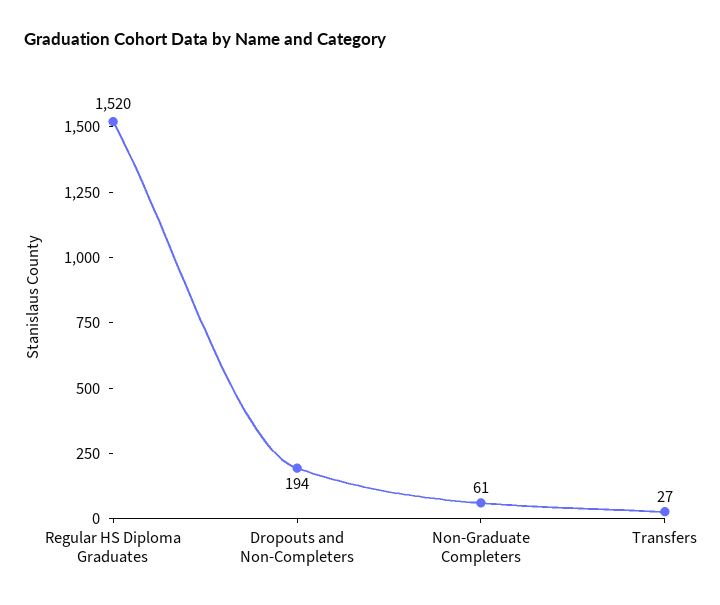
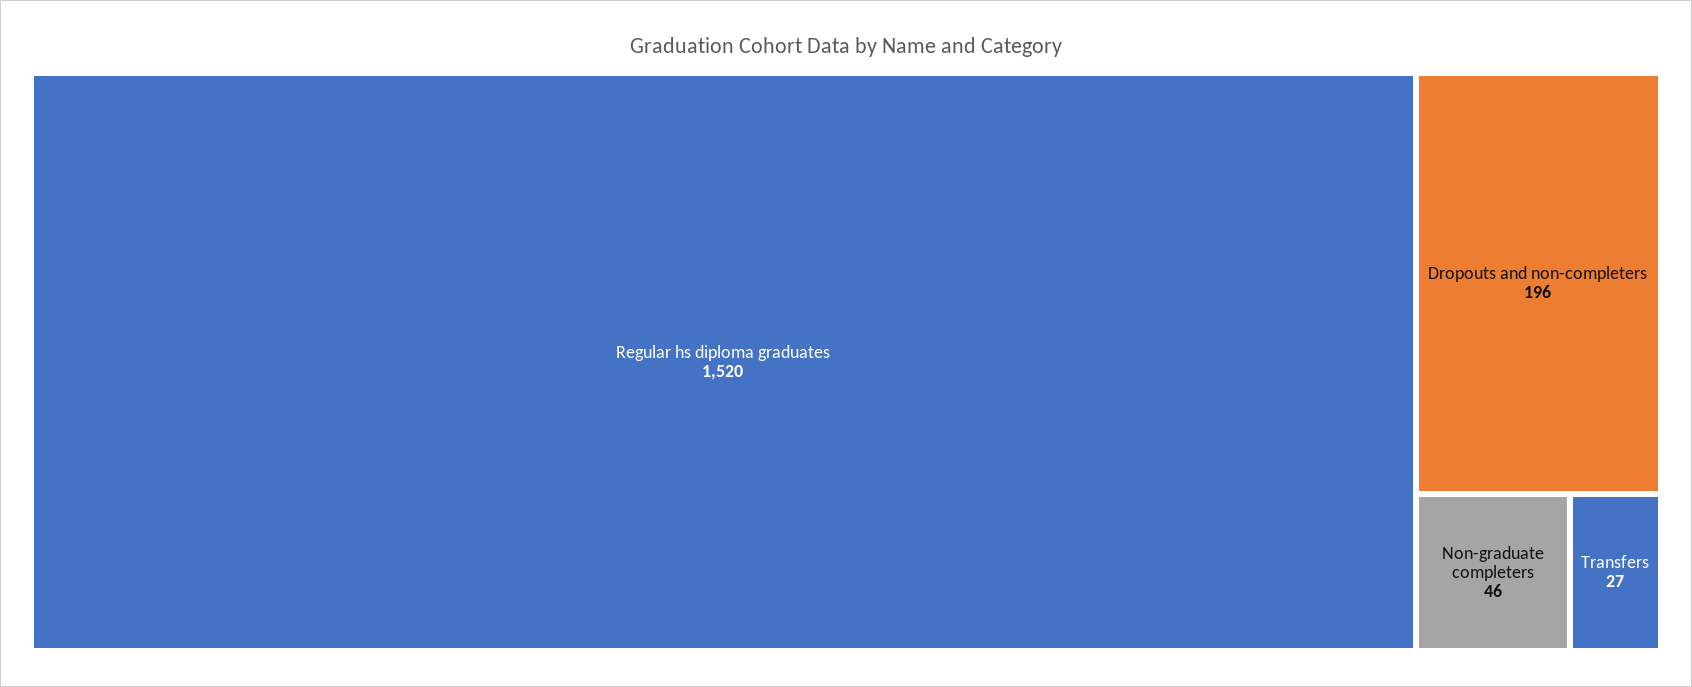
Dropouts and Non-Completers: 194 -> 196
Non-Graduate Completers: 61 -> 46

